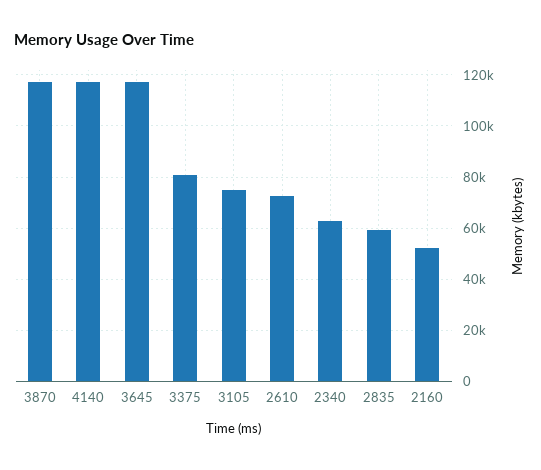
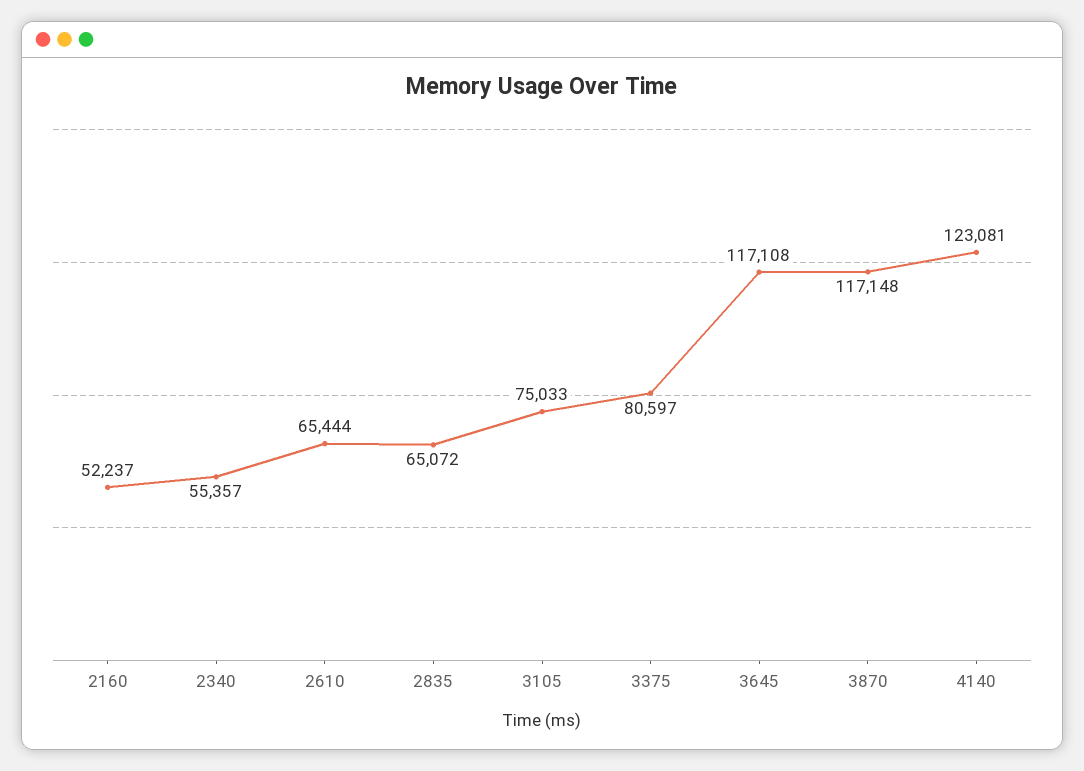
4140: 117500 -> 123081
2610: 72500 -> 65444
2340: 62500 -> 55357
2835: 60000 -> 65072

